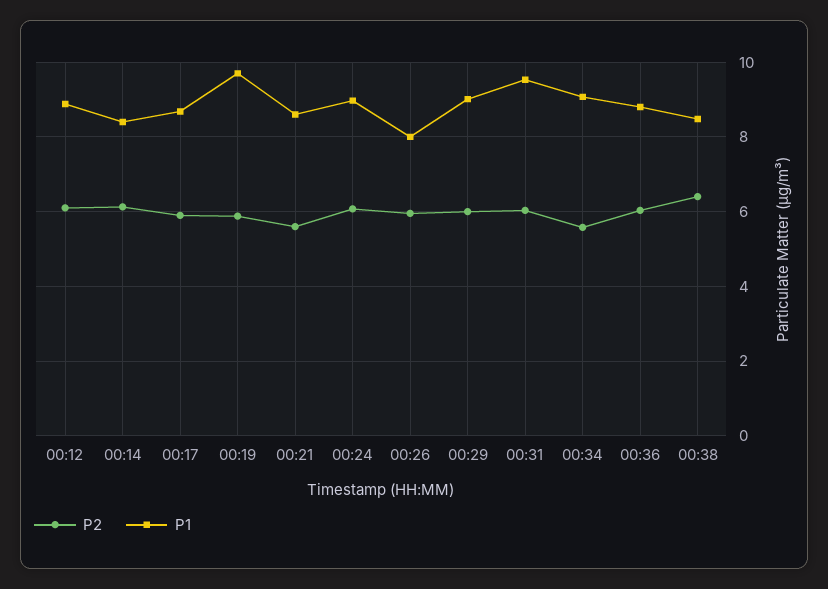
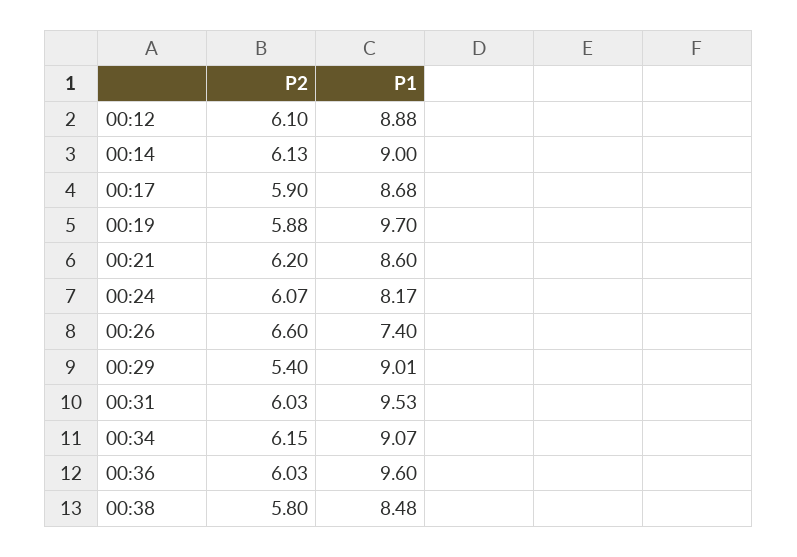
P1, 00:14: 8.4 -> 9
P2, 00:21: 5.6 -> 6.2
P1, 00:24: 9 -> 8.17
P2, 00:26: 6 -> 6.6
P1, 00:26: 8 -> 7.4
P2, 00:29: 6 -> 5.4
P2, 00:34: 5.6 -> 6.15
P1, 00:36: 8.8 -> 9.6
P2, 00:38: 6.4 -> 5.8

